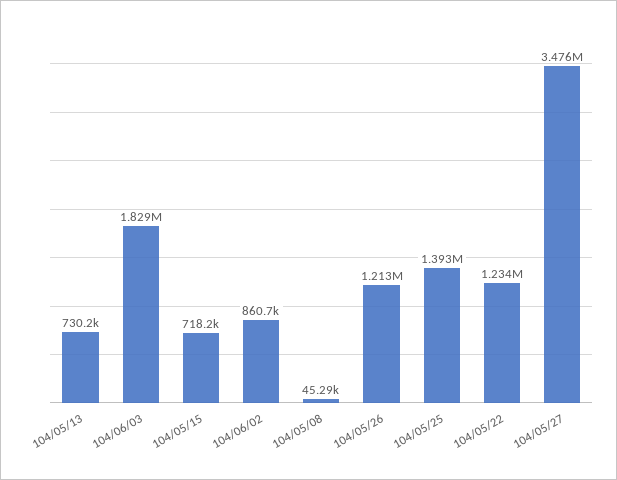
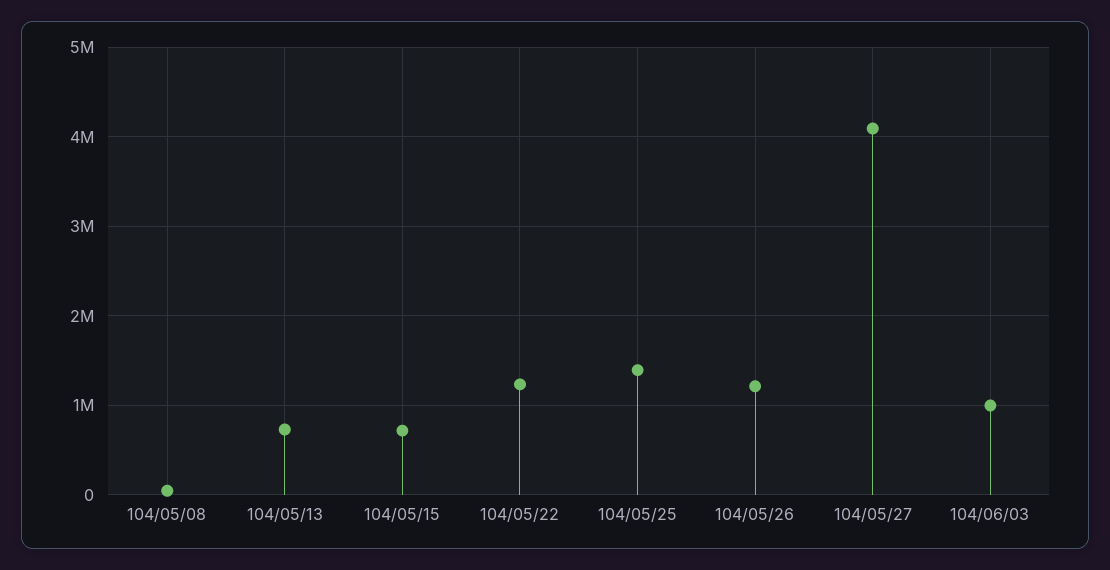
104/06/03: 1829000 -> 1000000
104/06/02: 860700 -> none
104/05/27: 3476000 -> 4100000

